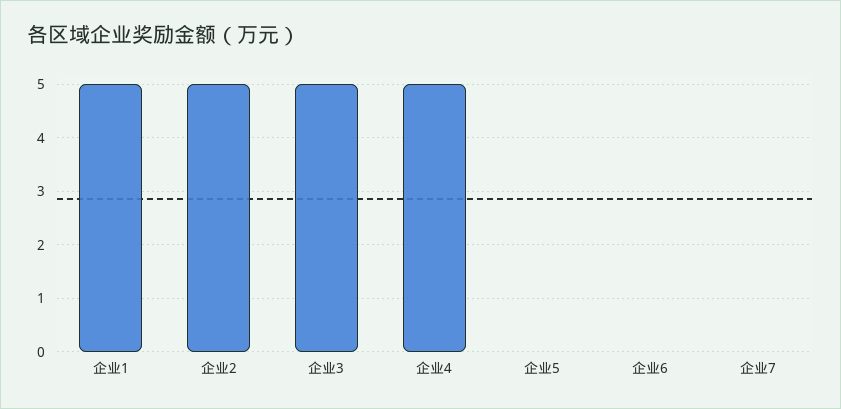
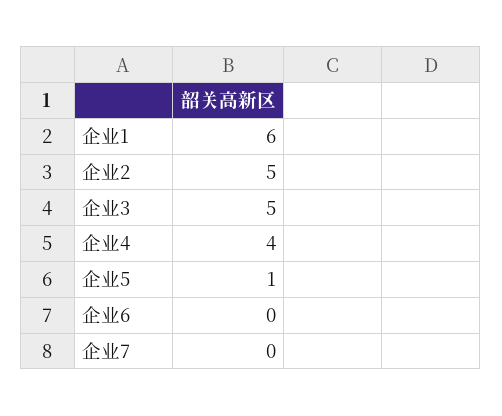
企业1: 5 -> 6
企业4: 5 -> 4
企业5: 0 -> 1

